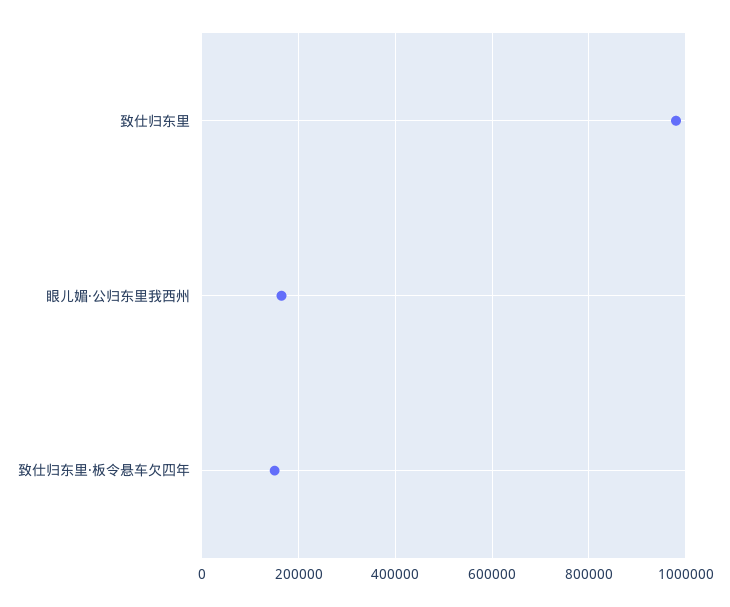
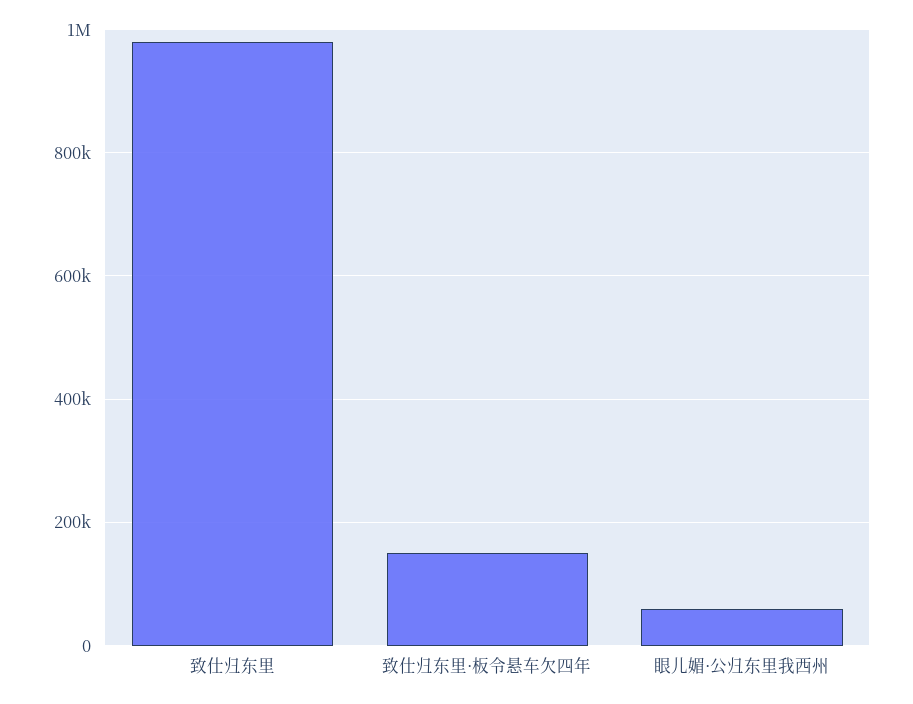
眼儿媚·公归东里我西州: 160000 -> 60000

